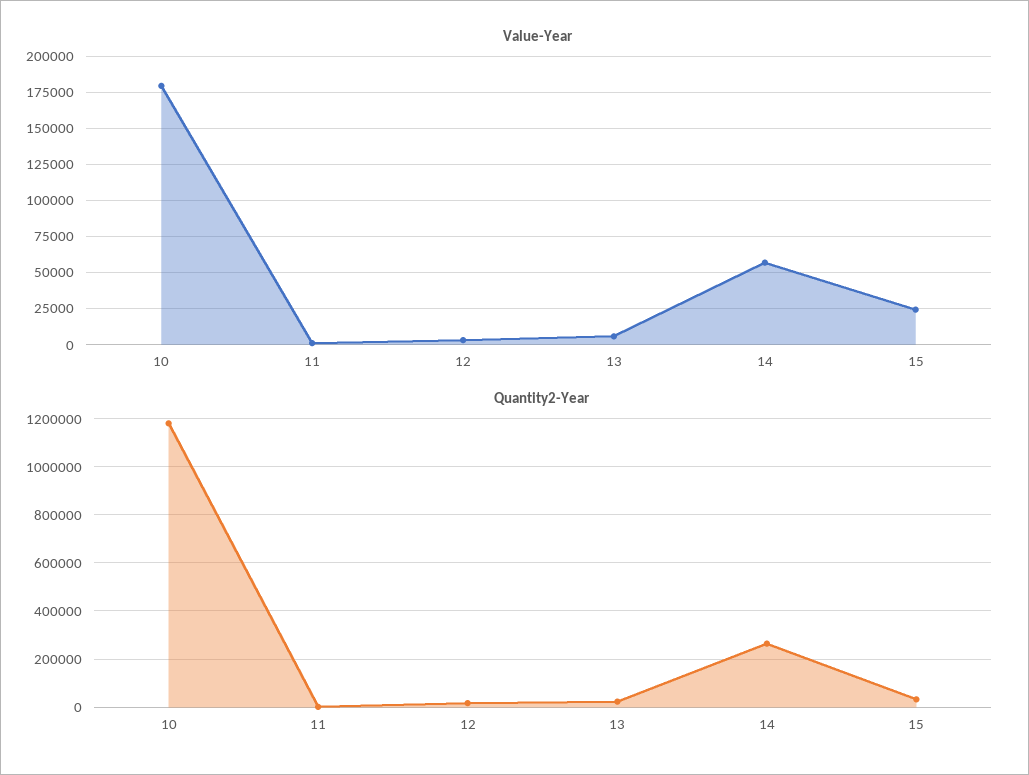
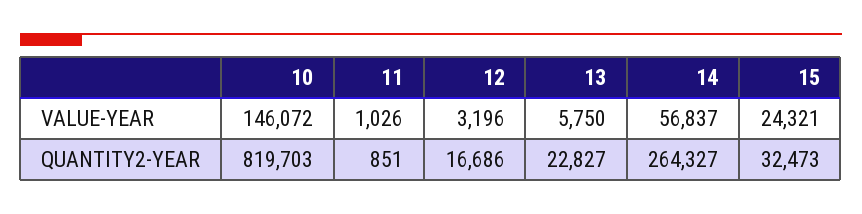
Value-Year, 10: 180000 -> 146072
Quantity2-Year, 10: 1175000 -> 819703

